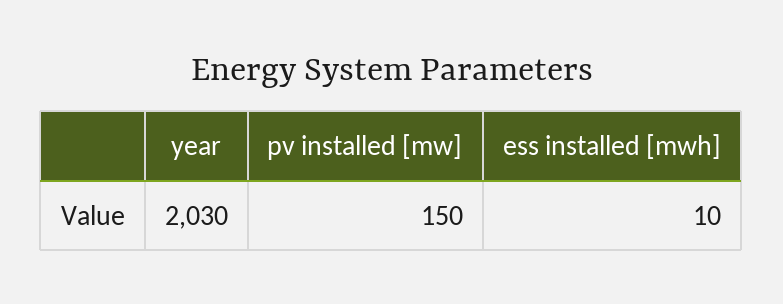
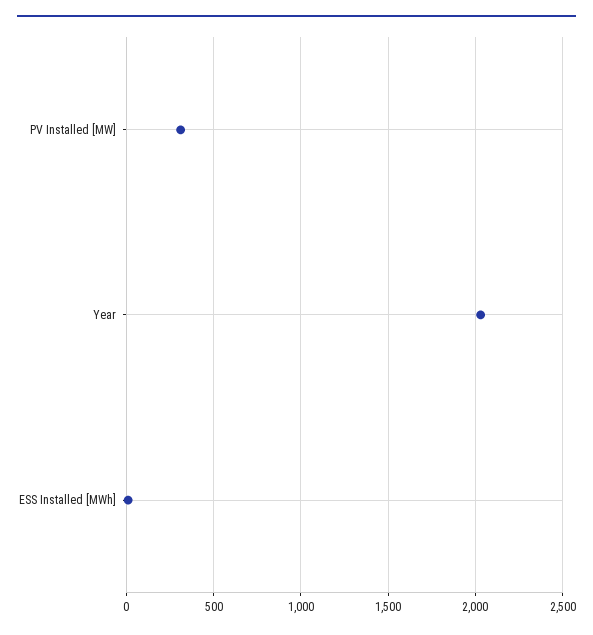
pv installed [mw]: 150 -> 300

